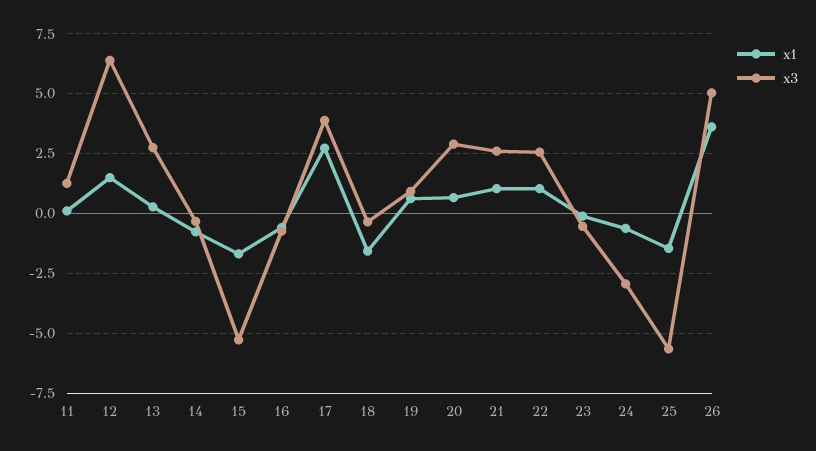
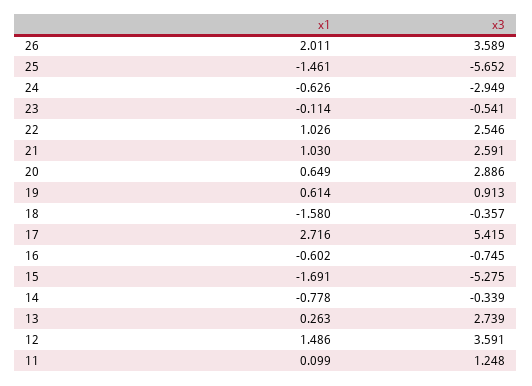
x3, 12: 6.5 -> 3.591
x3, 17: 4 -> 5.415
x1, 26: 3.5 -> 2.011
x3, 26: 5 -> 3.589

